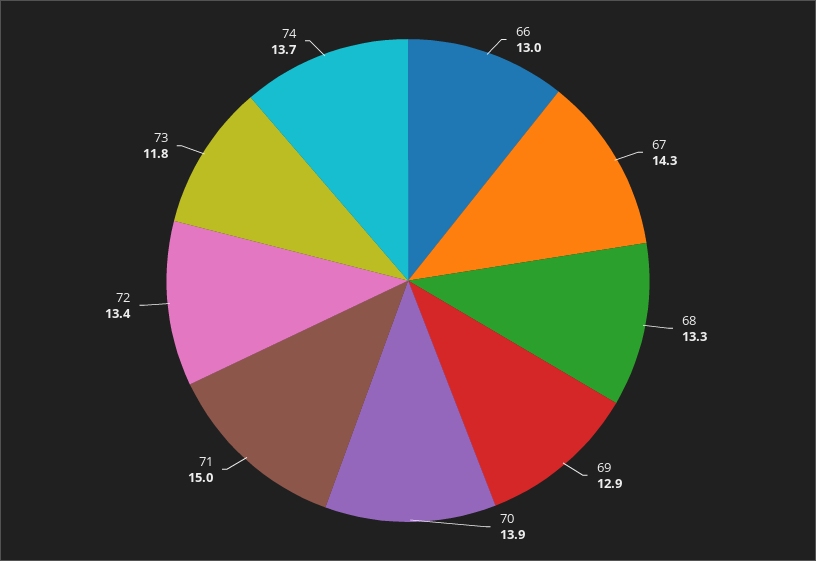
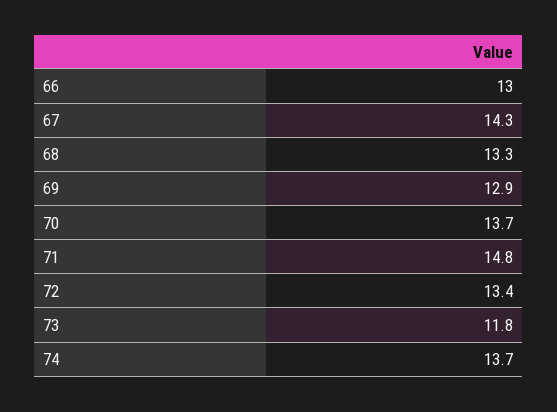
70: 13.9 -> 13.7
71: 15 -> 14.8

